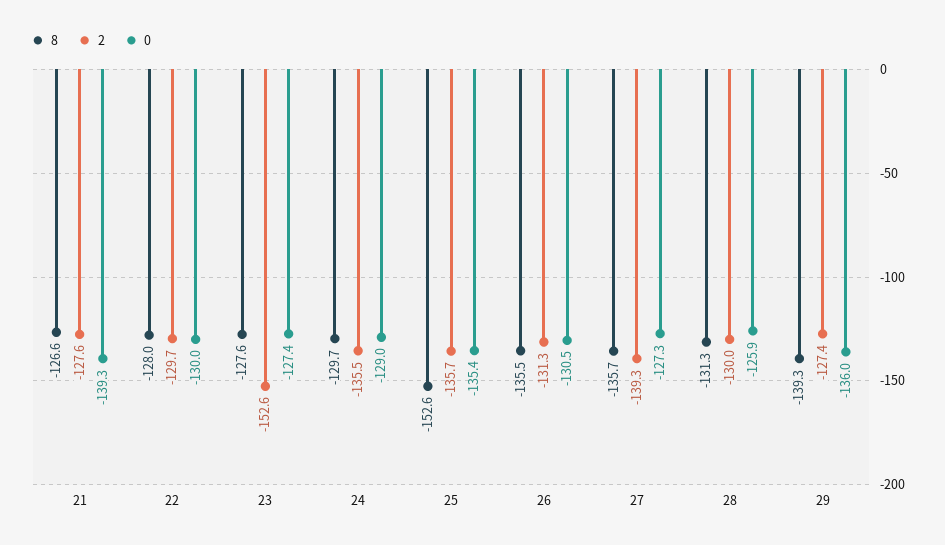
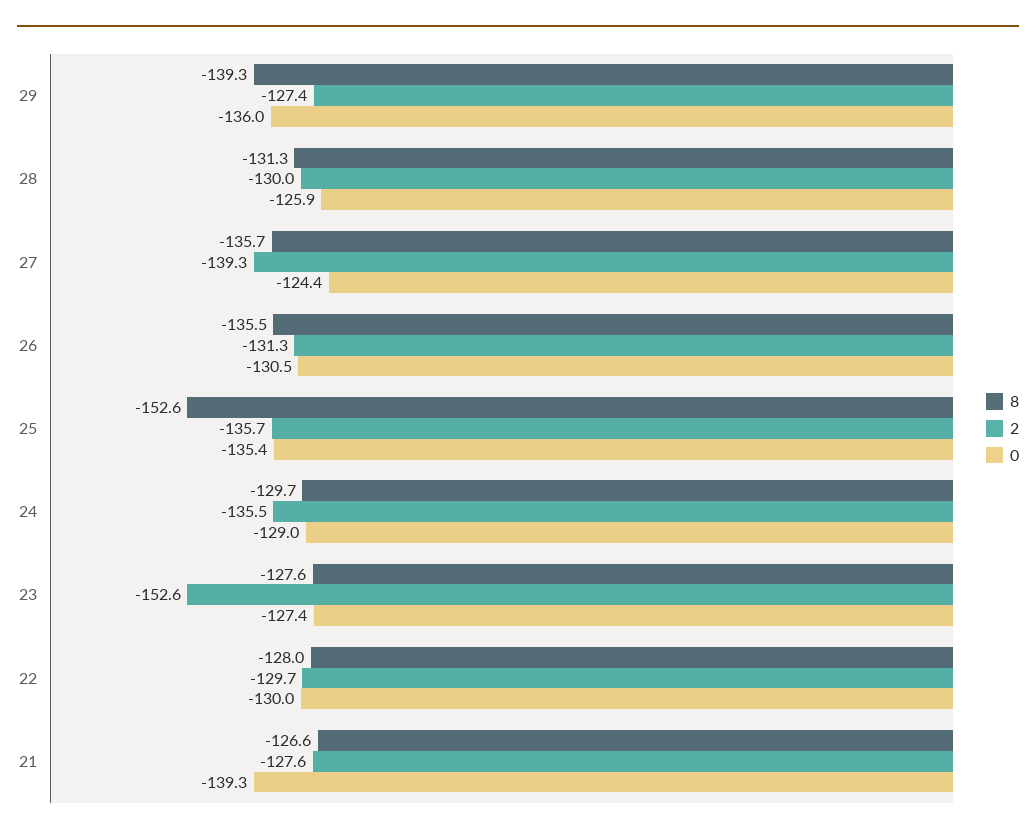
0, 27: -127.3 -> -124.4

